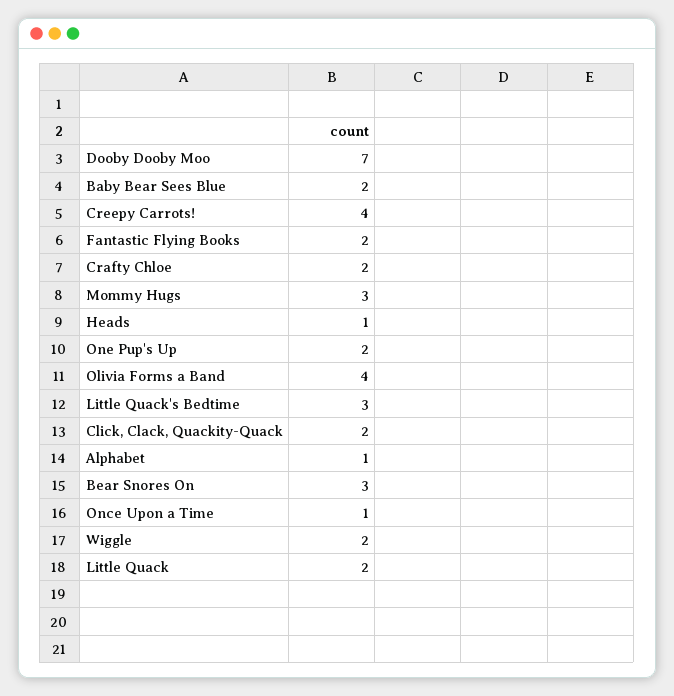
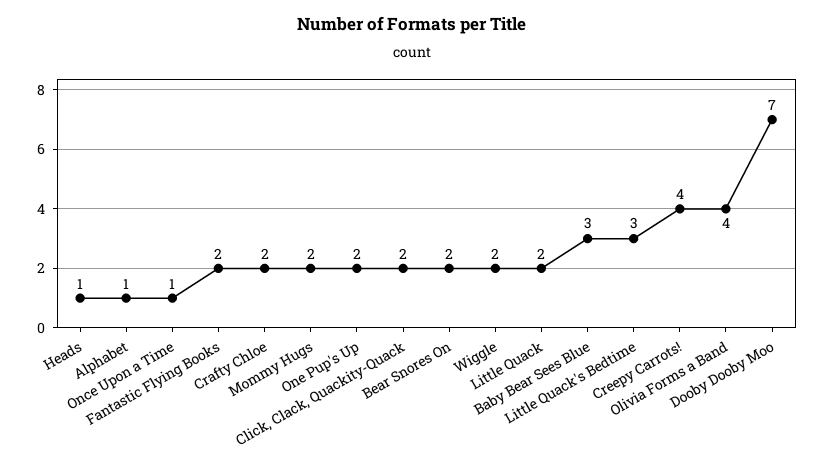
Baby Bear Sees Blue: 2 -> 3
Mommy Hugs: 3 -> 2
Bear Snores On: 3 -> 2

